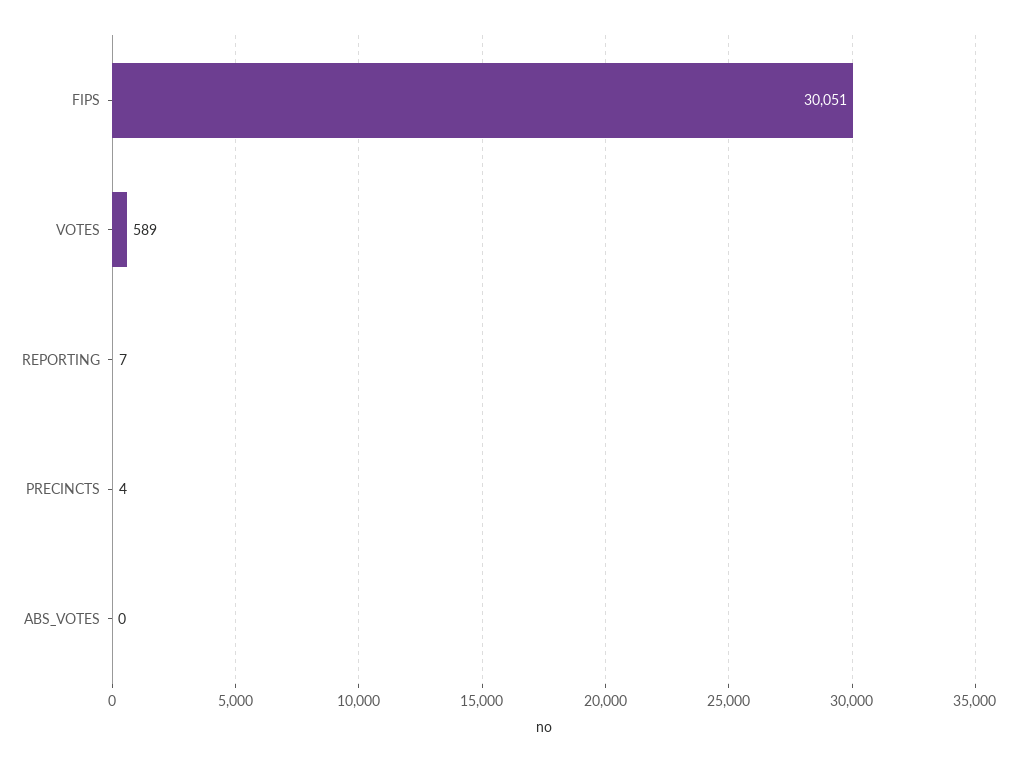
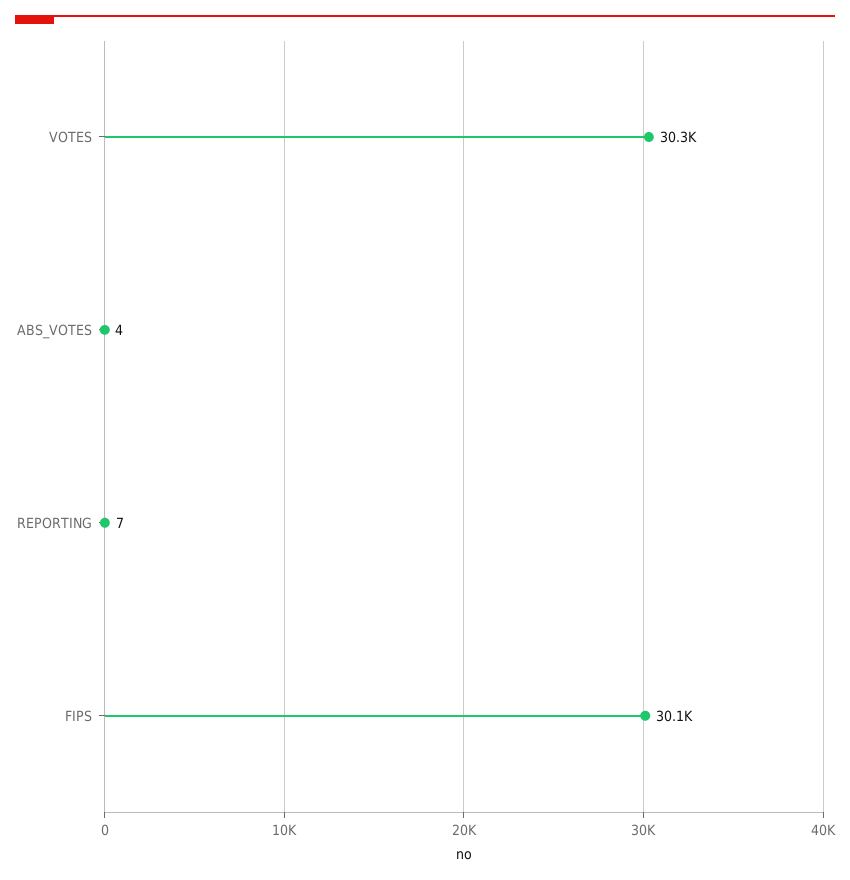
VOTES: 589 -> 30300
PRECINCTS: 4 -> none
ABS_VOTES: 0 -> 4

